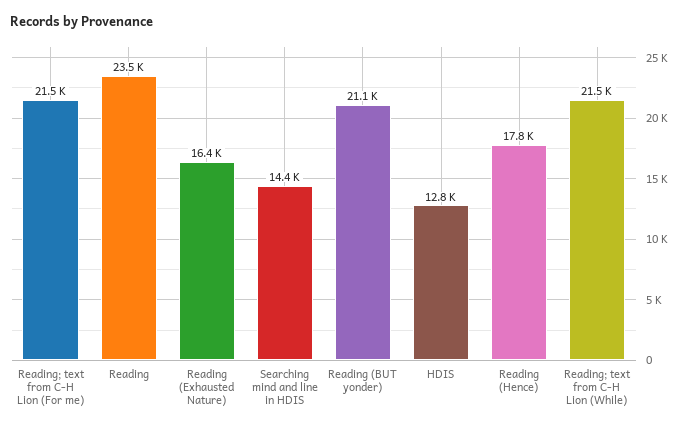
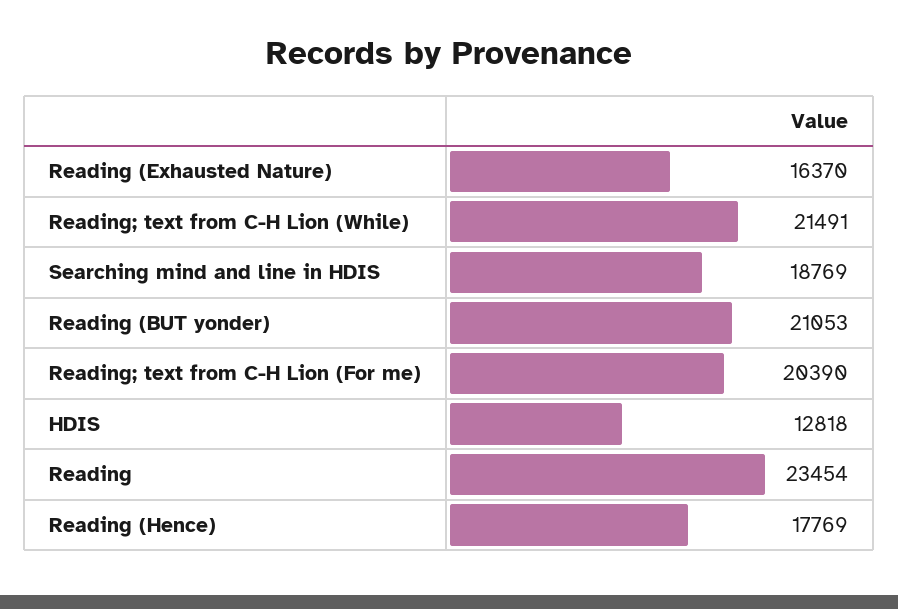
Reading; text from C-H Lion (For me): 21500 -> 20390
Searching mind and line in HDIS: 14400 -> 18769

